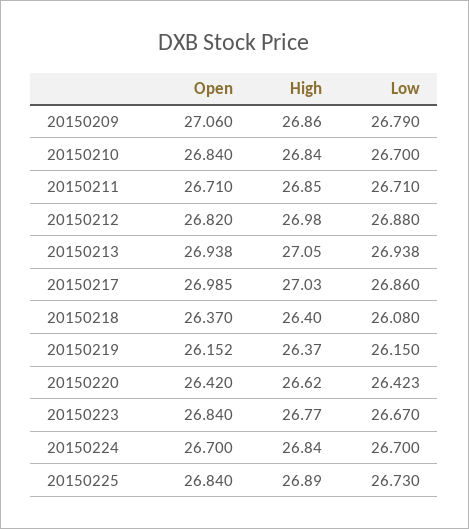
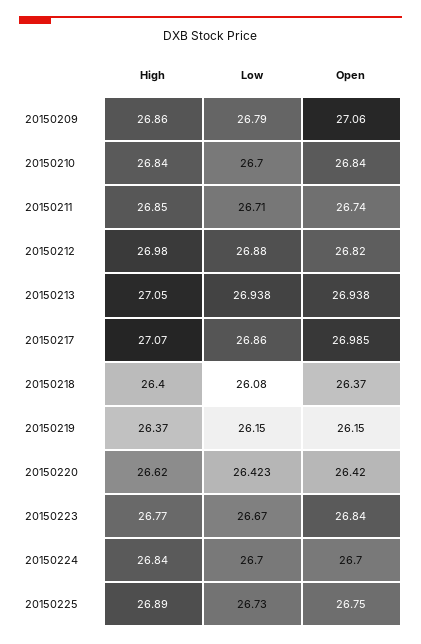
Open, 20150211: 26.71 -> 26.74
High, 20150217: 27.03 -> 27.07
Open, 20150219: 26.152 -> 26.15
Open, 20150225: 26.84 -> 26.75

